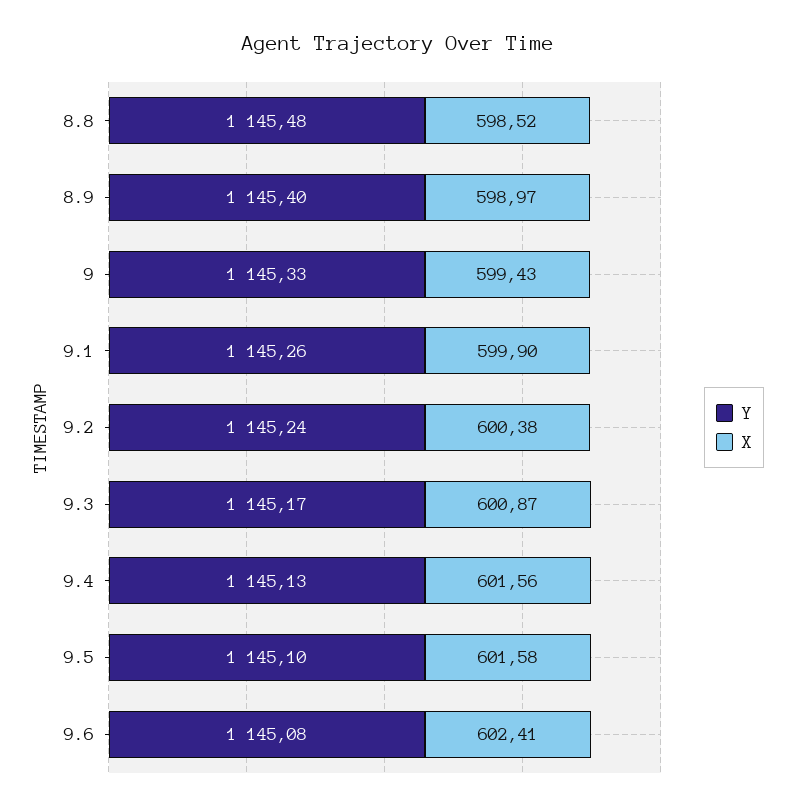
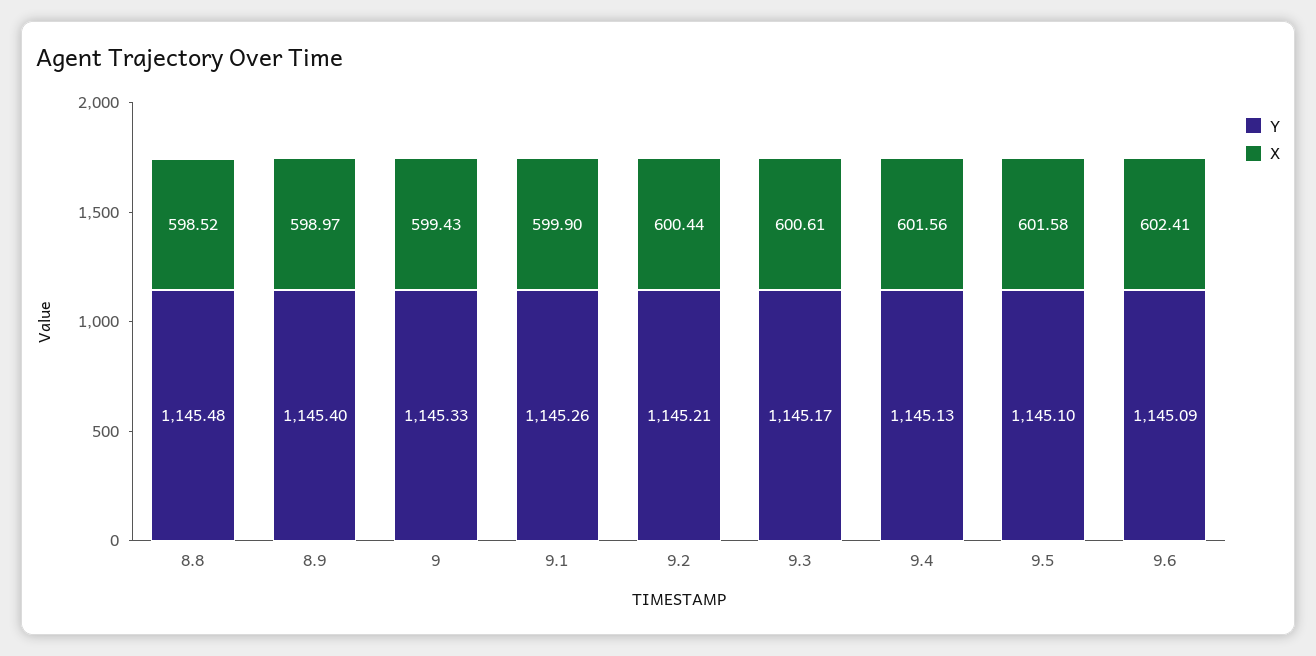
Y, 9.2: 1145.24 -> 1145.21
X, 9.2: 600.38 -> 600.44
X, 9.3: 600.87 -> 600.61
Y, 9.6: 1145.08 -> 1145.09

